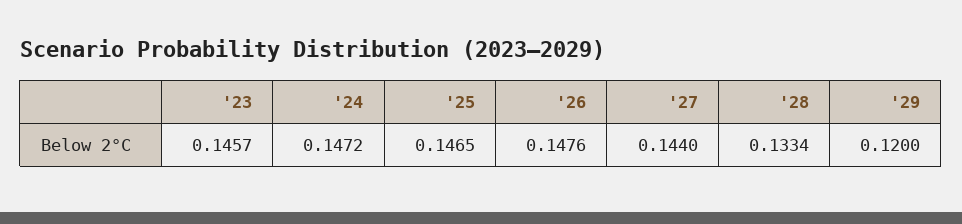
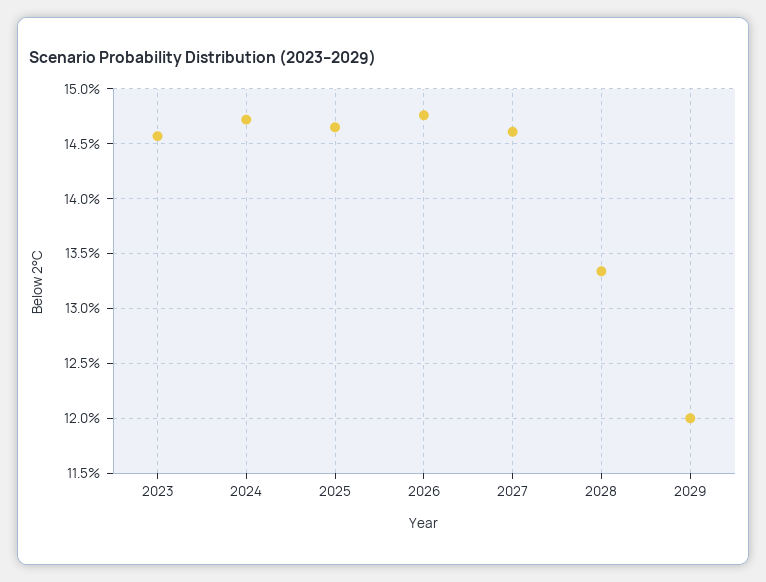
'27: 0.144 -> 0.146

